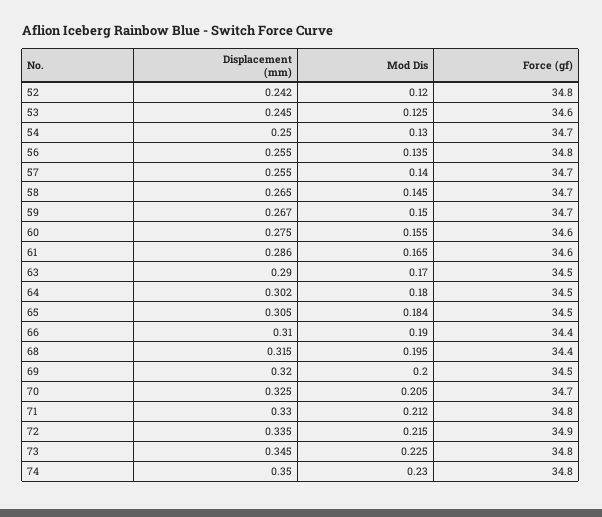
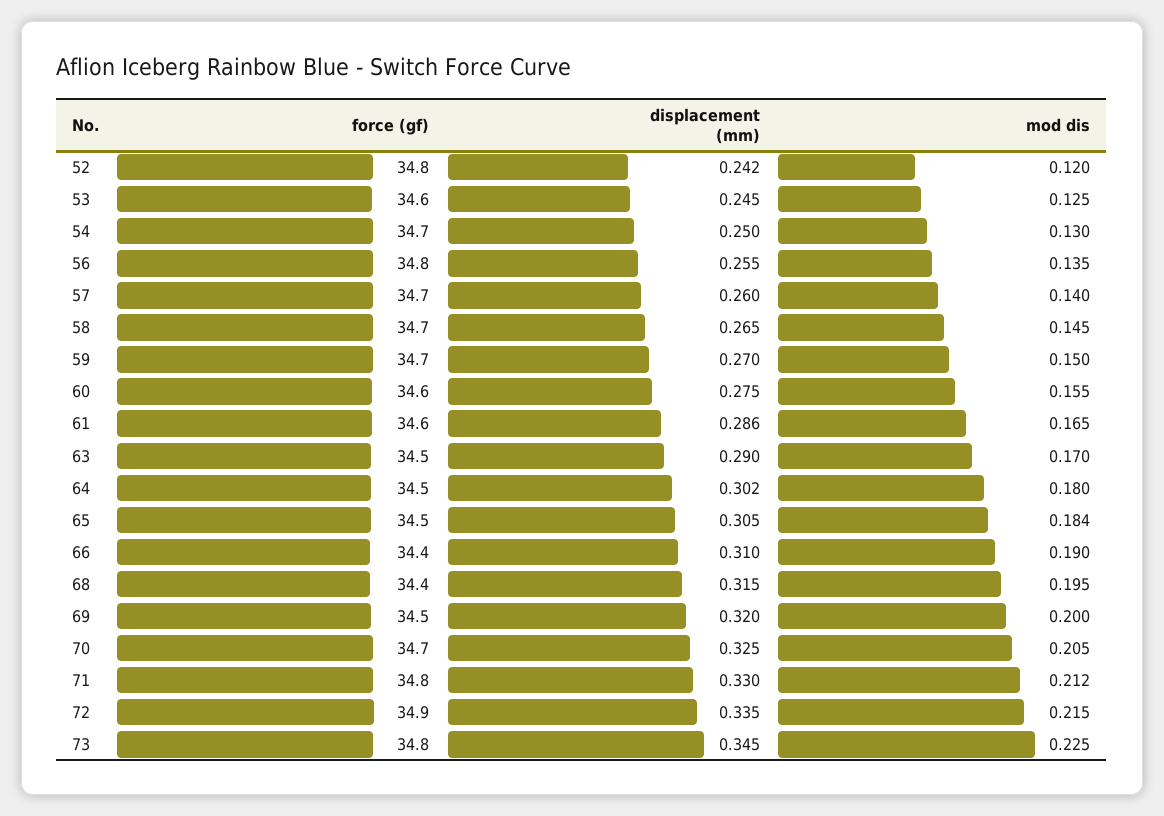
Displacement (mm), 57: 0.255 -> 0.26
Displacement (mm), 59: 0.267 -> 0.27
Displacement (mm), 74: 0.35 -> none
Mod Dis, 74: 0.23 -> none
Force (gf), 74: 34.8 -> none

